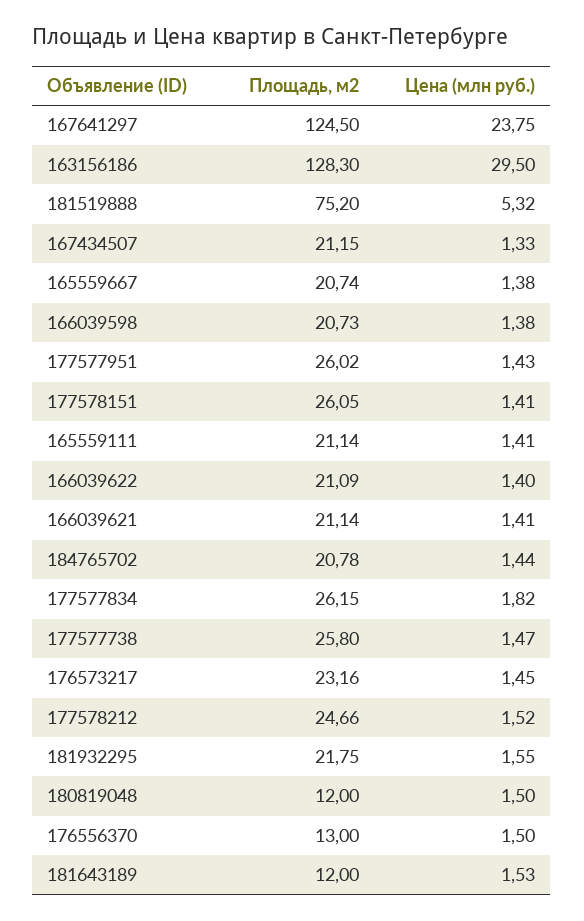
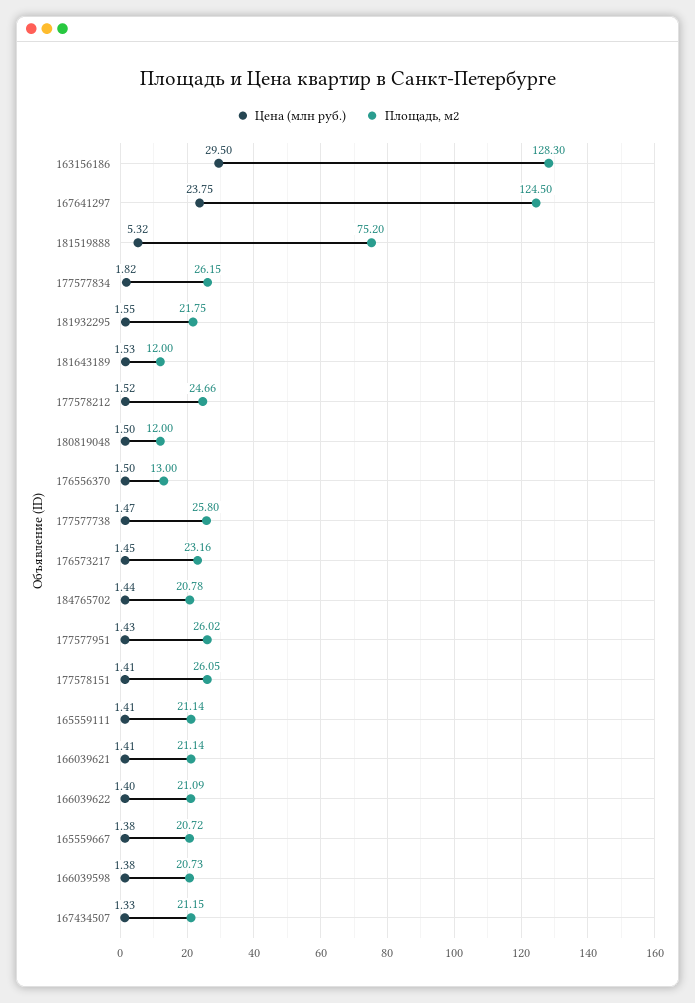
Площадь, м2, 165559667: 20.74 -> 20.72

